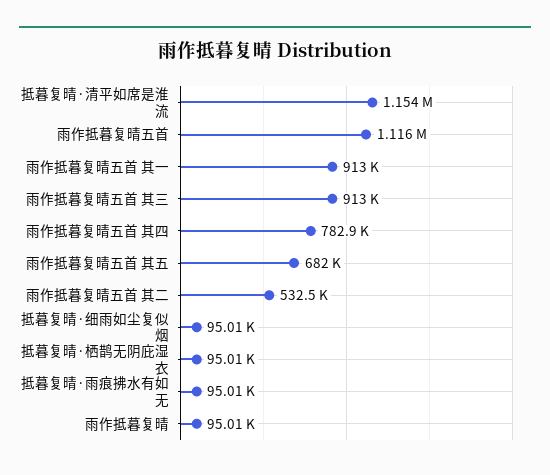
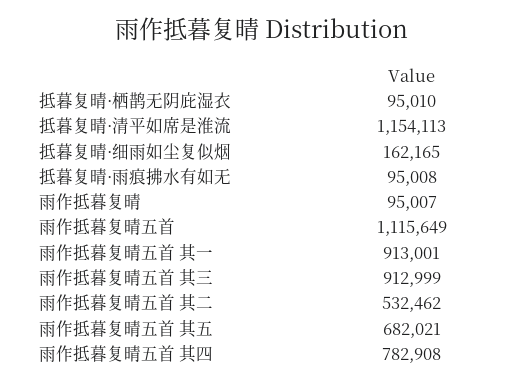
抵暮复晴·细雨如尘复似烟: 95010 -> 162165

